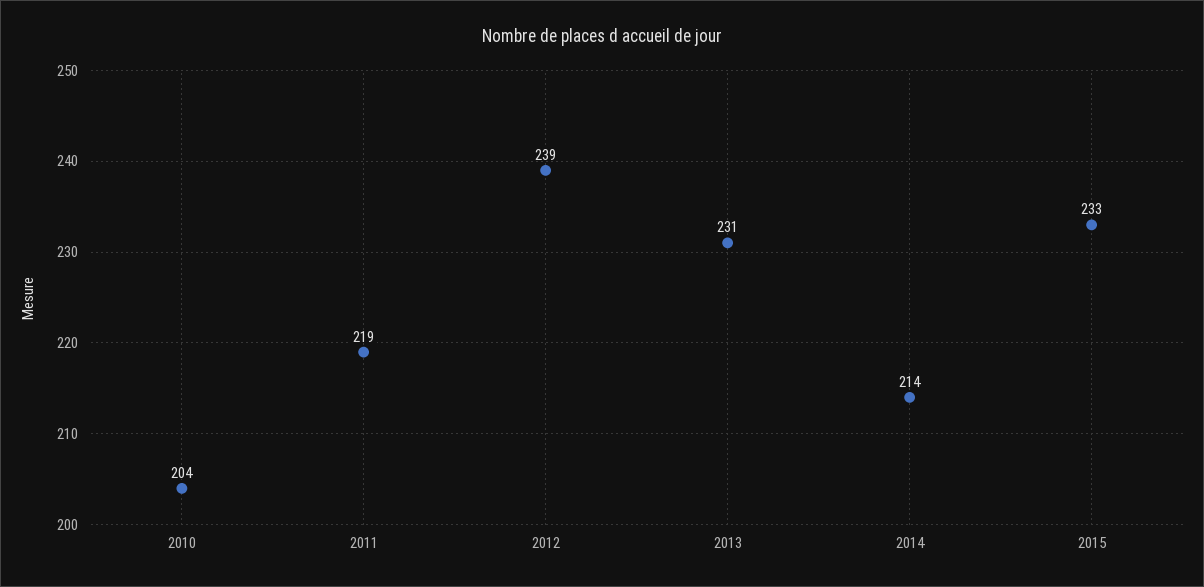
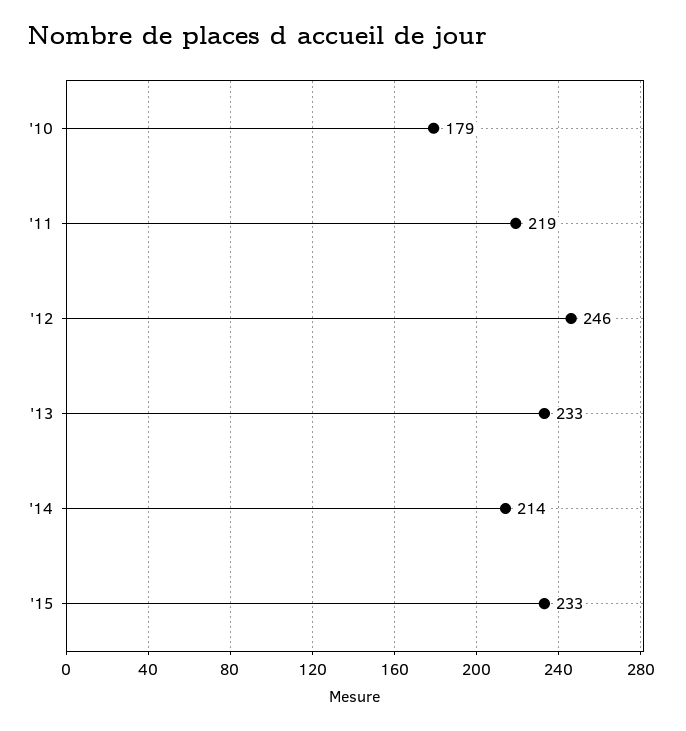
2010: 204 -> 179
2012: 239 -> 246
2013: 231 -> 233

